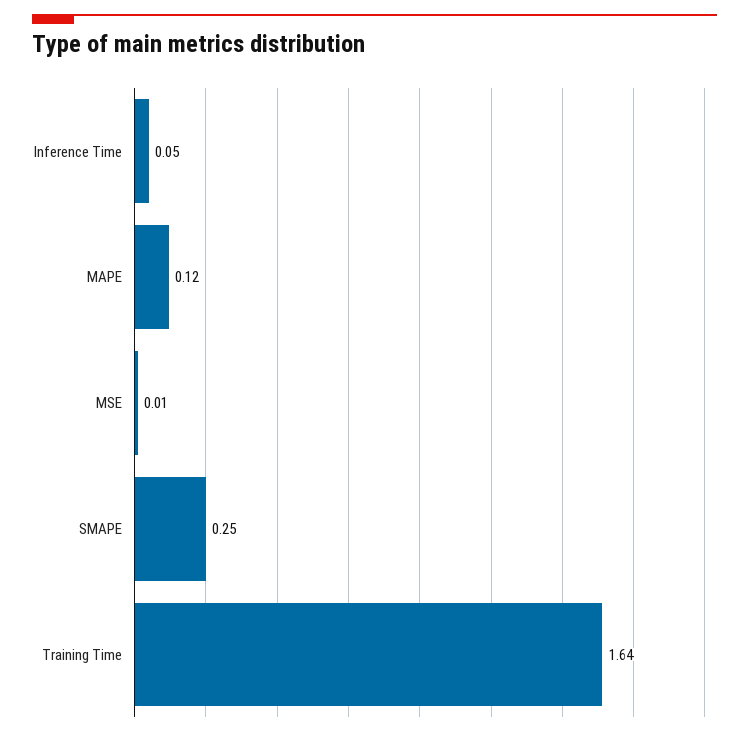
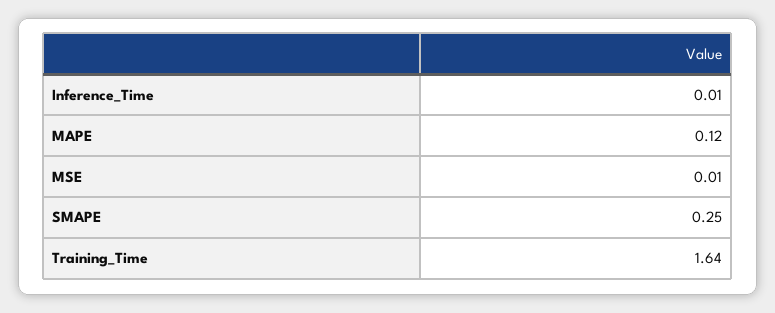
Inference Time: 0.05 -> 0.01

